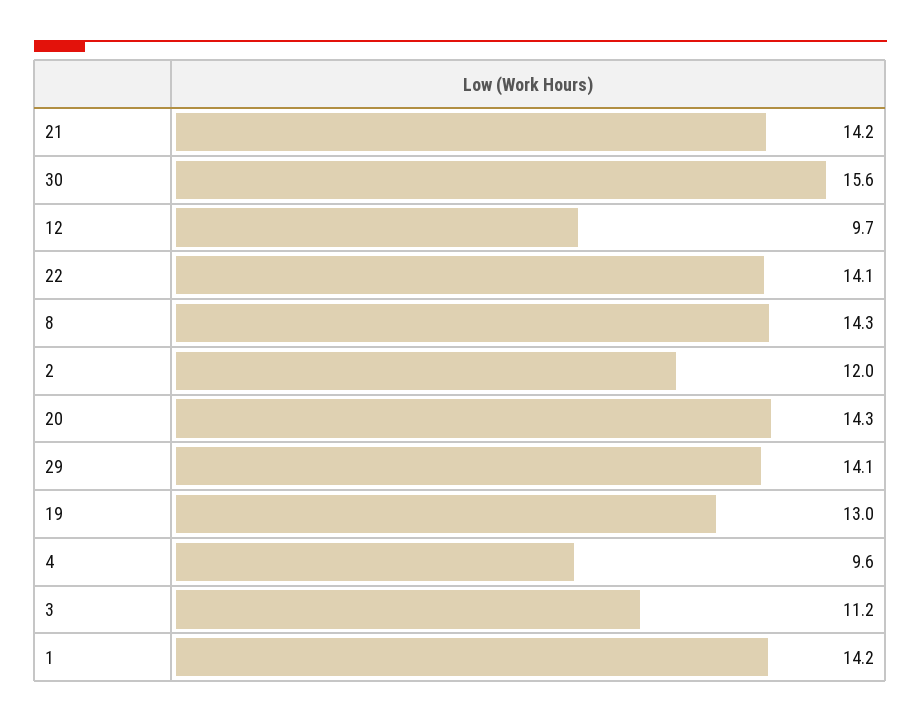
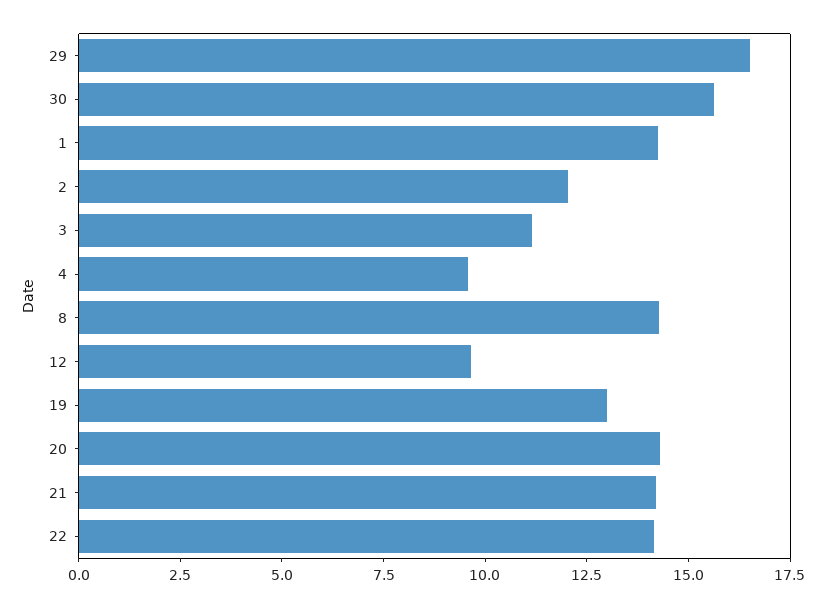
29: 14.1 -> 16.5

